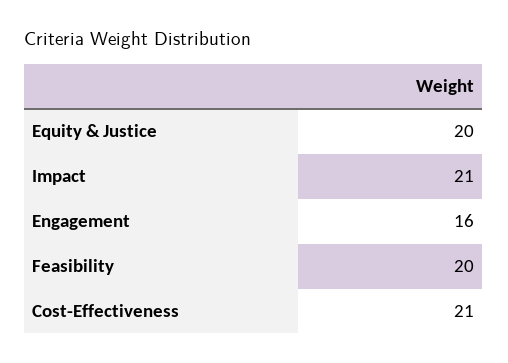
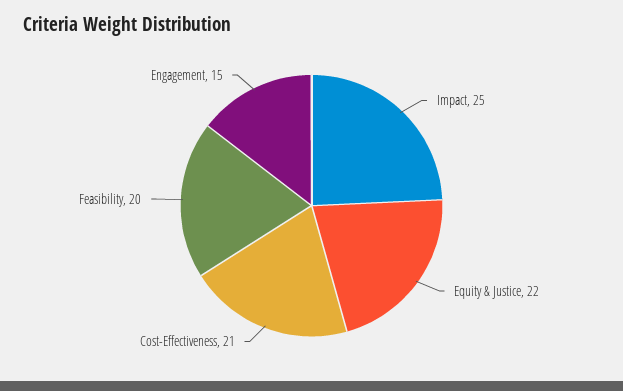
Equity & Justice: 20 -> 22
Impact: 21 -> 25
Engagement: 16 -> 15

